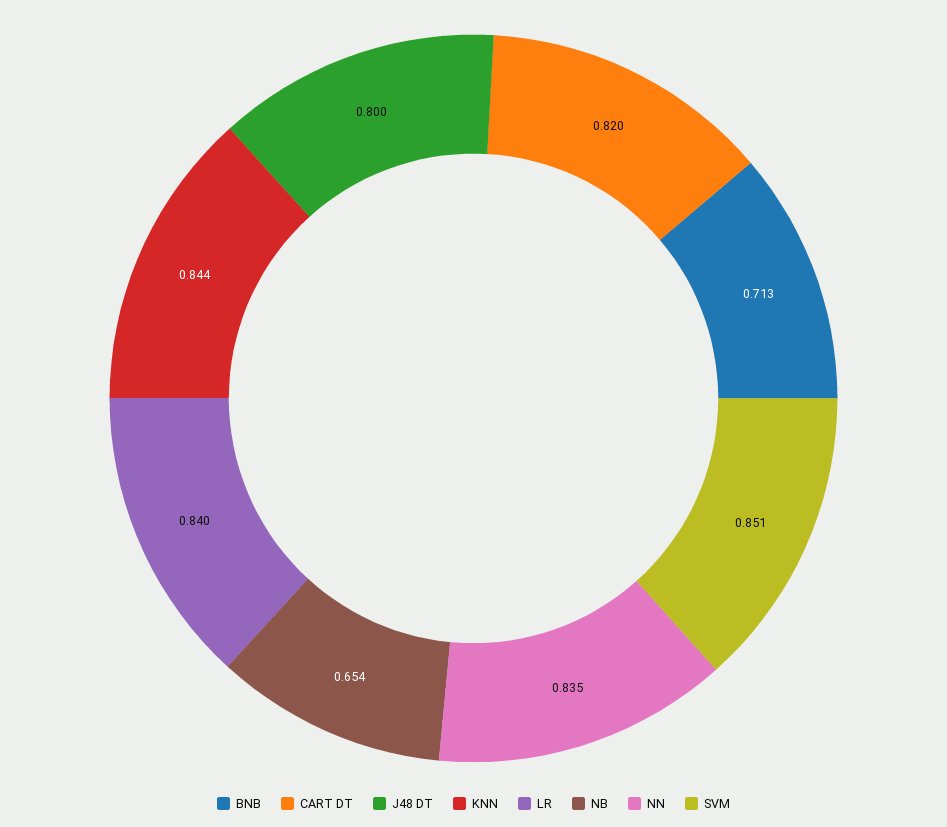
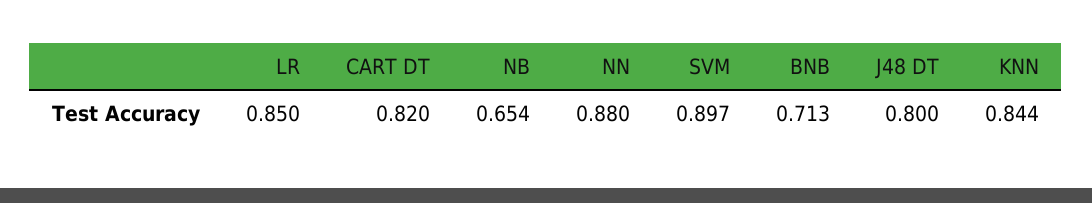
LR: 0.84 -> 0.85
NN: 0.835 -> 0.88
SVM: 0.851 -> 0.897

